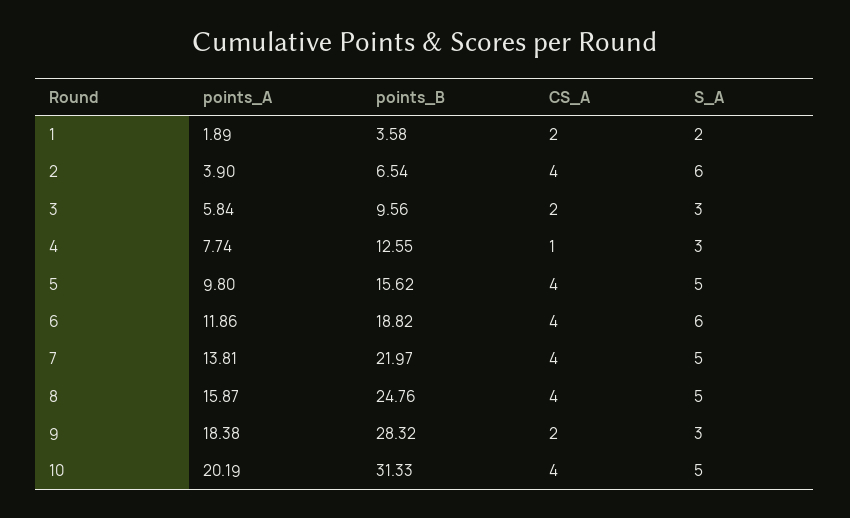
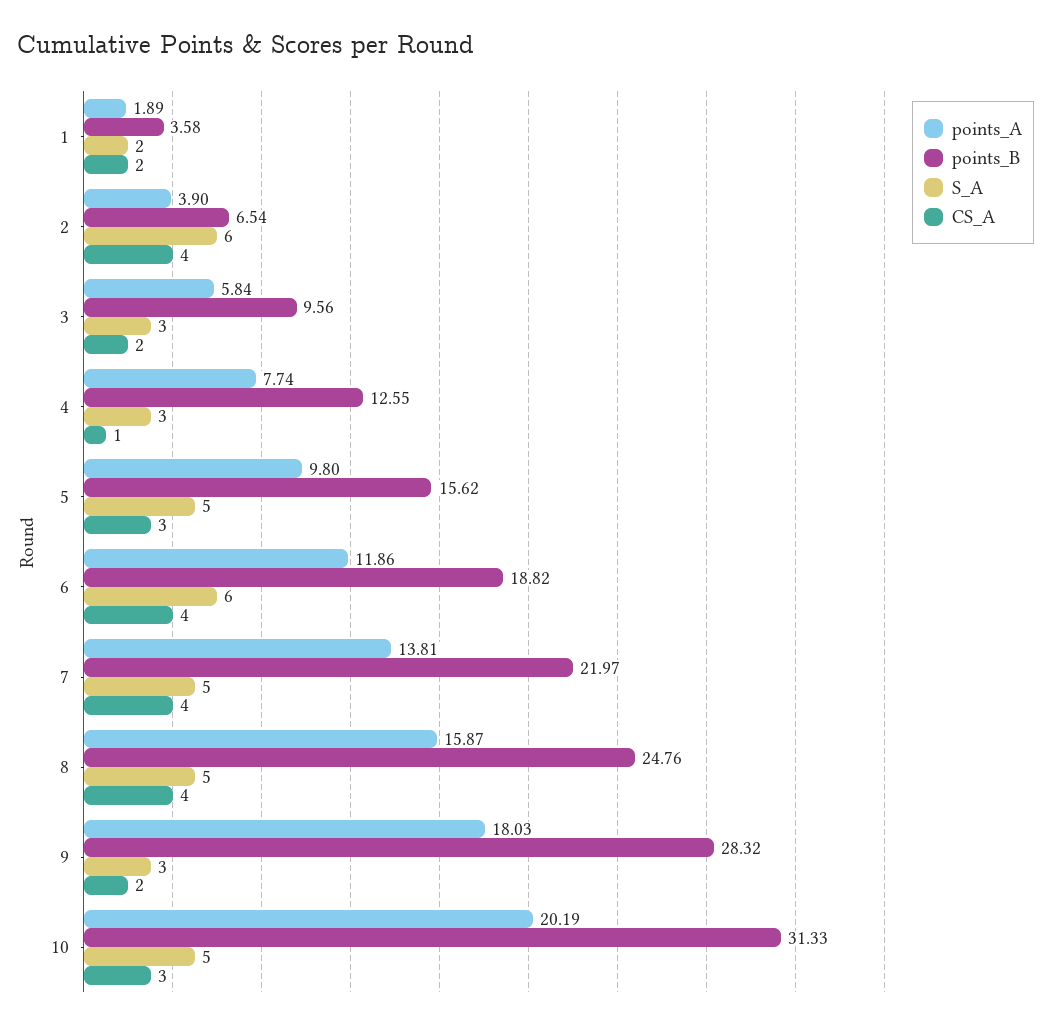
CS_A, 5: 4 -> 3
points_A, 9: 18.38 -> 18.03
CS_A, 10: 4 -> 3

